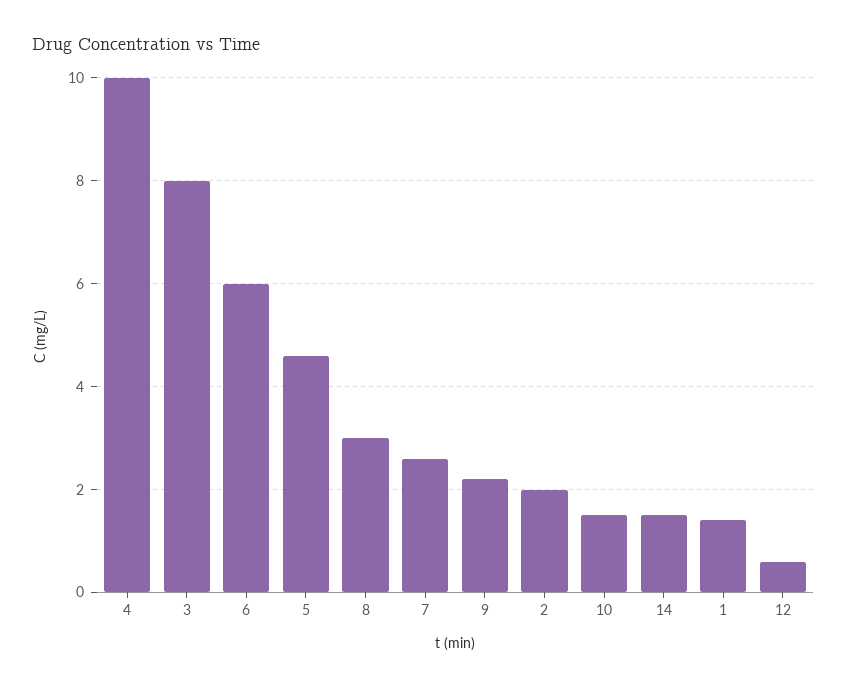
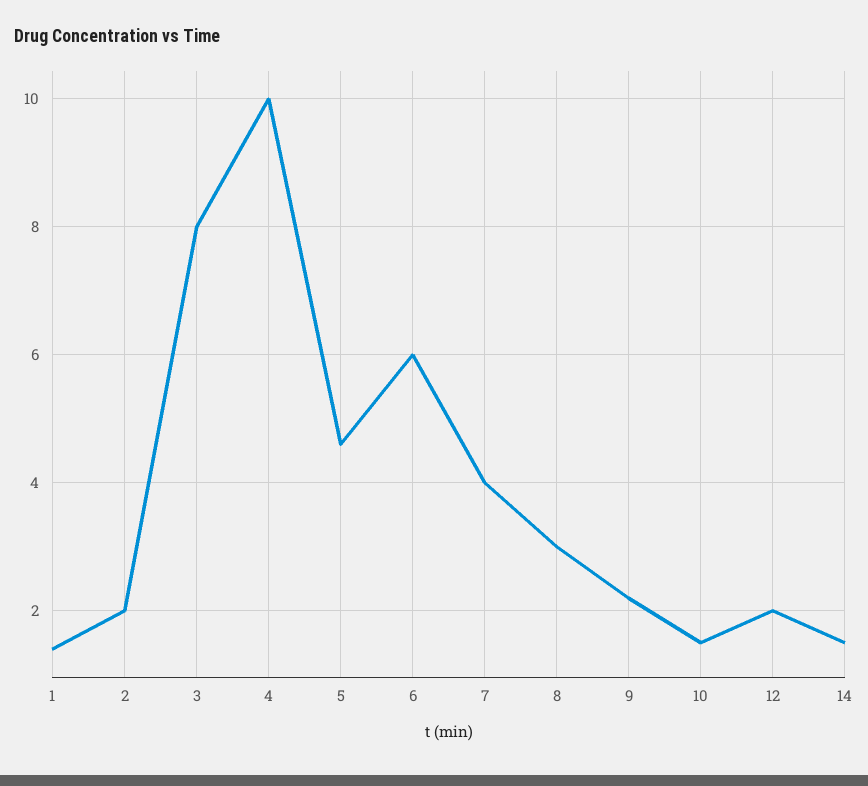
7: 2.5 -> 4
12: 0.5 -> 2

